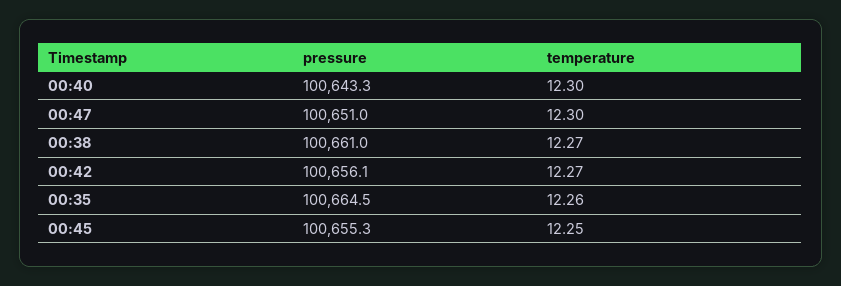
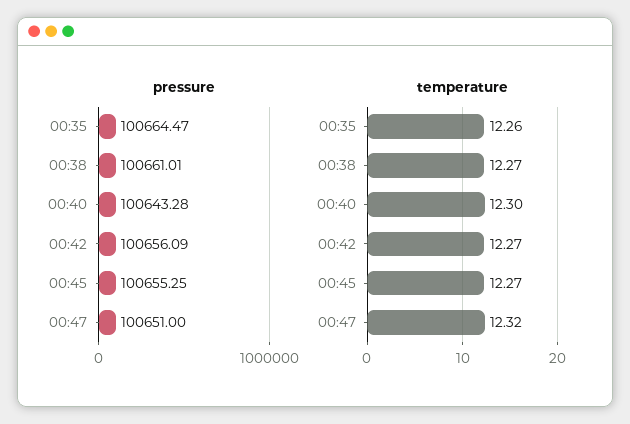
temperature, 00:47: 12.3 -> 12.32
temperature, 00:45: 12.25 -> 12.27

